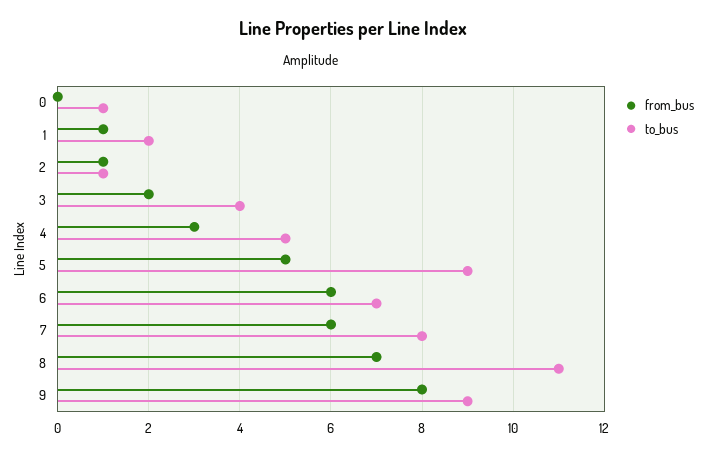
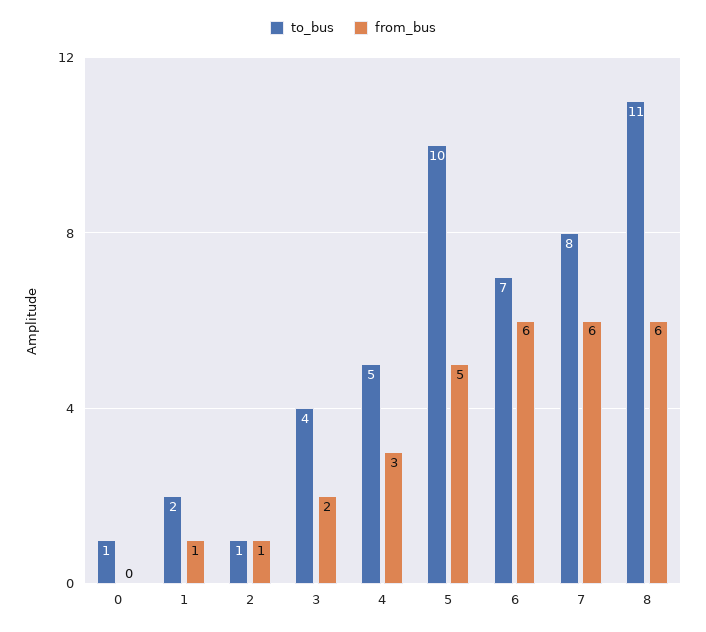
to_bus, 5: 9 -> 10
from_bus, 8: 7 -> 6
from_bus, 9: 8 -> none
to_bus, 9: 9 -> none

